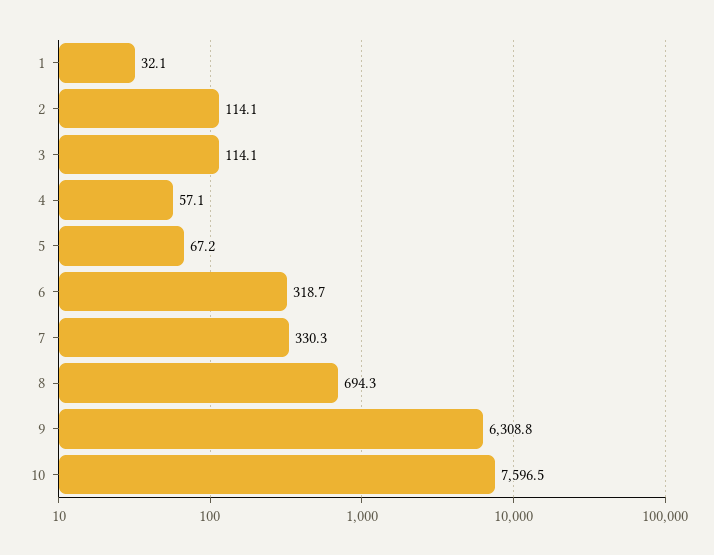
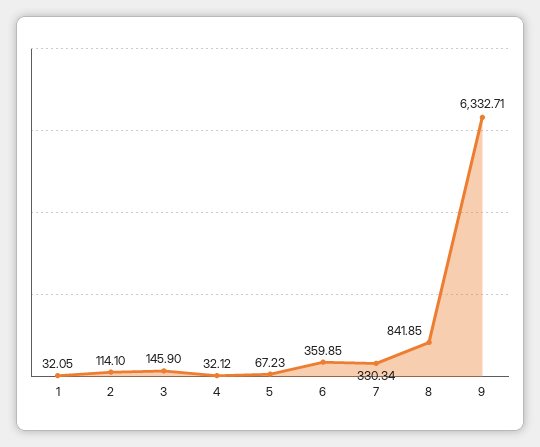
3: 114.1 -> 145.9
4: 57.1 -> 32.12
6: 318.7 -> 359.85
8: 694.3 -> 841.85
9: 6308.8 -> 6332.71
10: 7596.5 -> none

